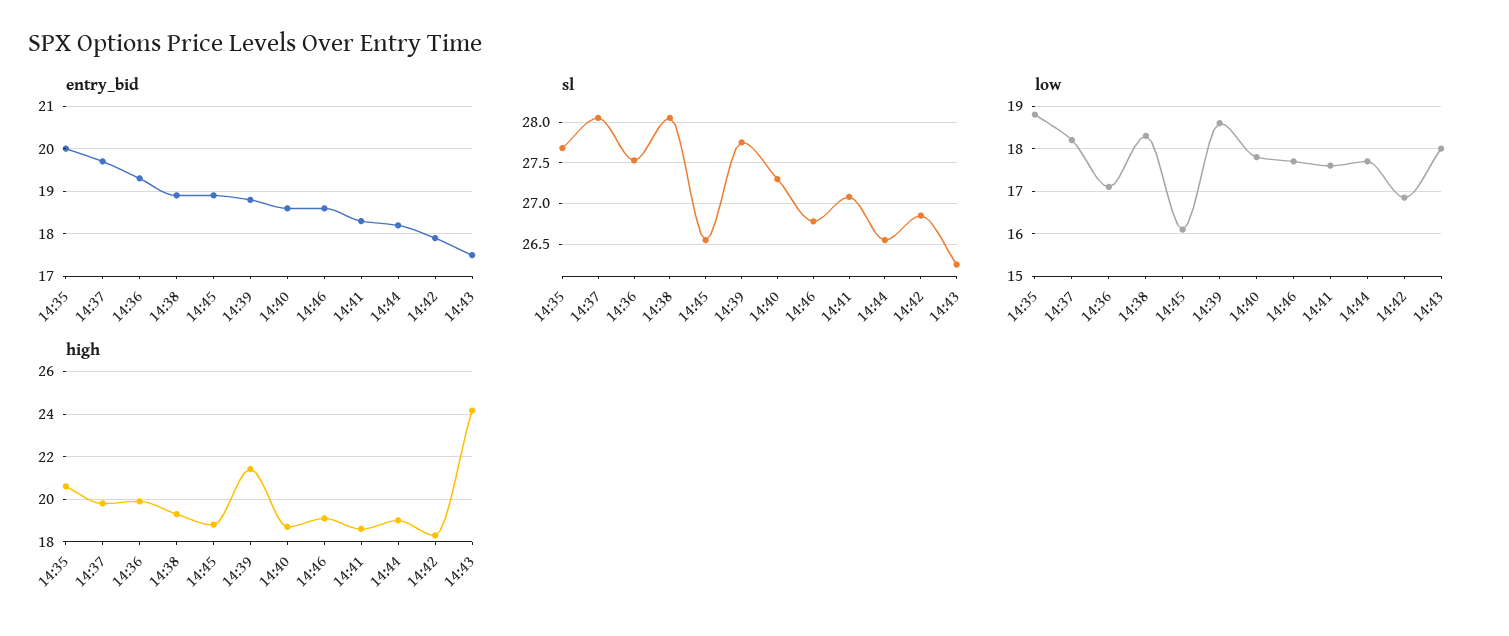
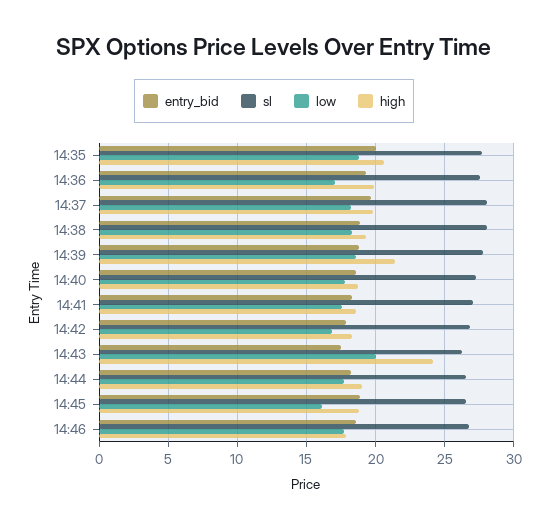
low, 14:43: 18 -> 20
high, 14:46: 19 -> 18

